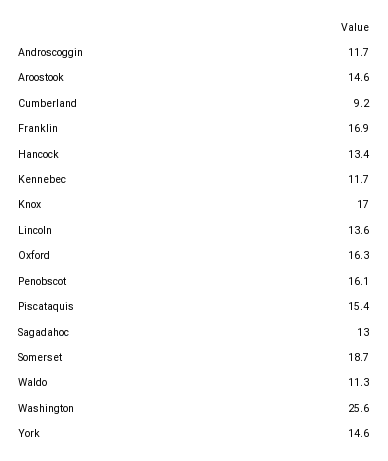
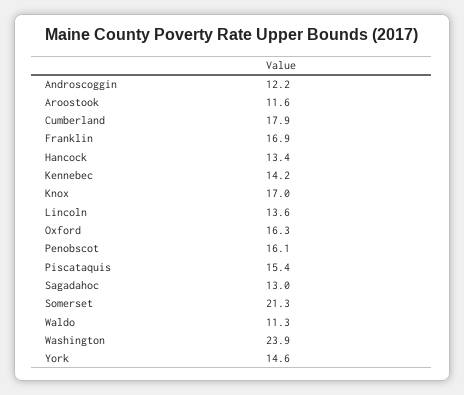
Androscoggin: 11.7 -> 12.2
Aroostook: 14.6 -> 11.6
Cumberland: 9.2 -> 17.9
Kennebec: 11.7 -> 14.2
Somerset: 18.7 -> 21.3
Washington: 25.6 -> 23.9

